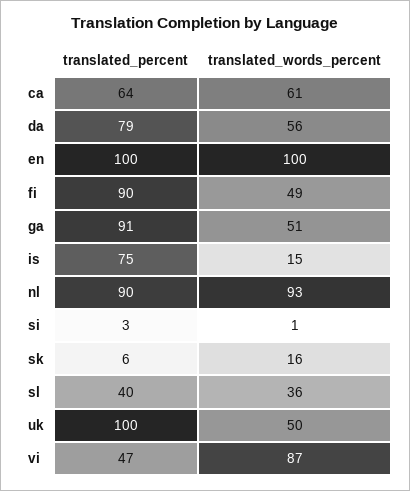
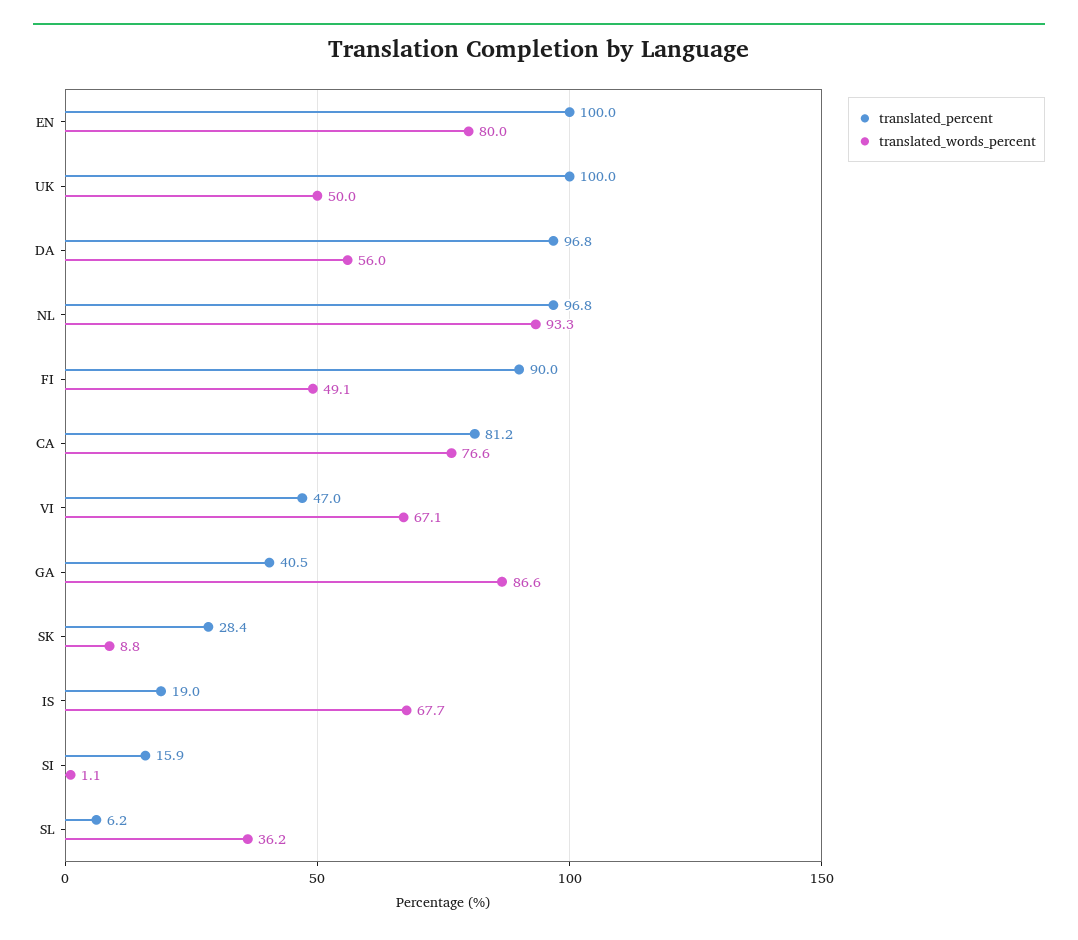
translated_percent, ca: 64 -> 81.2
translated_words_percent, ca: 61 -> 76.6
translated_percent, da: 79 -> 96.8
translated_words_percent, en: 100 -> 80
translated_percent, ga: 91 -> 40.5
translated_words_percent, ga: 51 -> 86.6
translated_percent, is: 75 -> 19
translated_words_percent, is: 15 -> 67.7
translated_percent, nl: 90 -> 96.8
translated_percent, si: 3 -> 15.9
translated_percent, sk: 6 -> 28.4
translated_words_percent, sk: 16 -> 8.8
translated_percent, sl: 40 -> 6.2
translated_words_percent, vi: 87 -> 67.1

